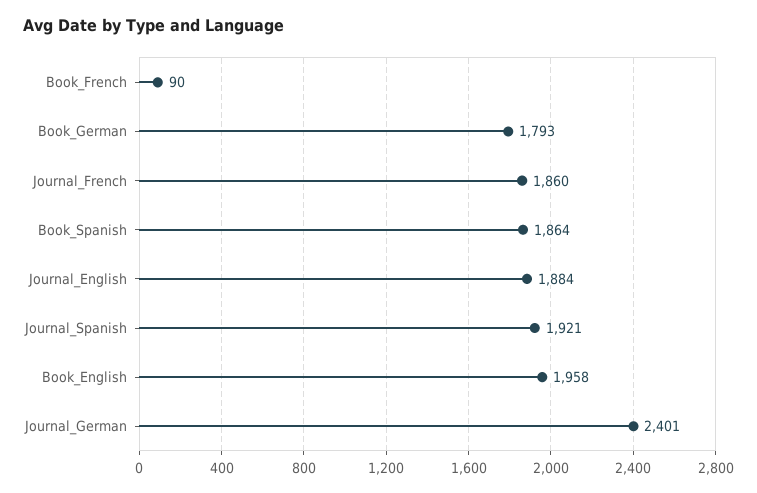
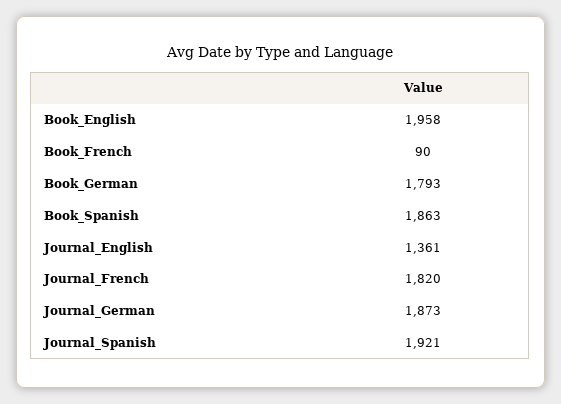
Journal_French: 1860 -> 1820
Book_Spanish: 1864 -> 1863
Journal_English: 1884 -> 1361
Journal_German: 2401 -> 1873

